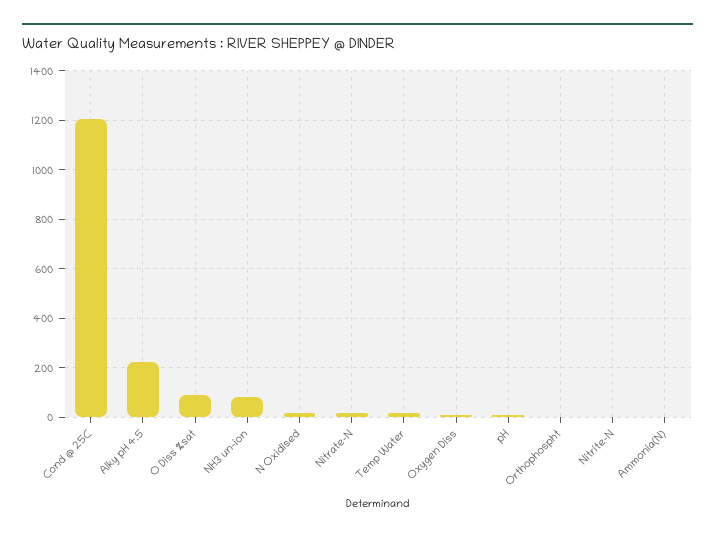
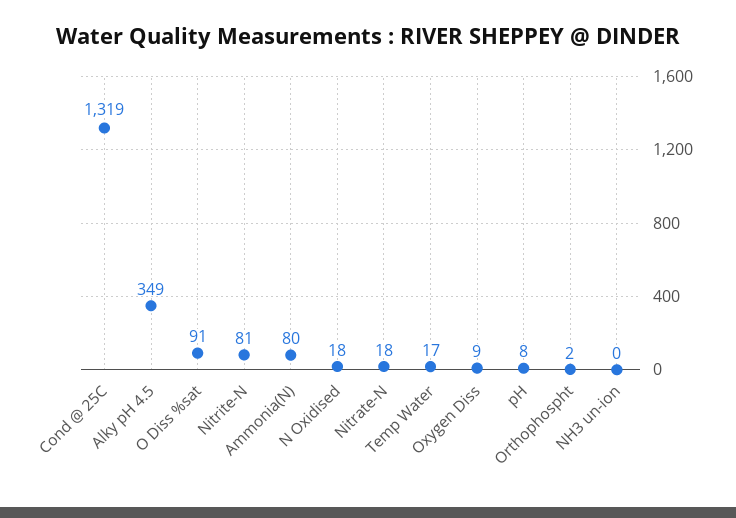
Cond @ 25C: 1200 -> 1319
Alky pH 4.5: 225 -> 349
NH3 un-ion: 75 -> 0
Nitrite-N: 0 -> 81
Ammonia(N): 0 -> 80

